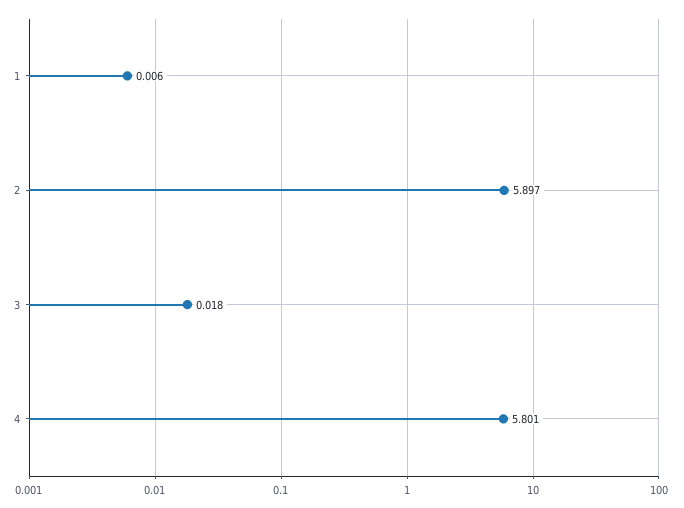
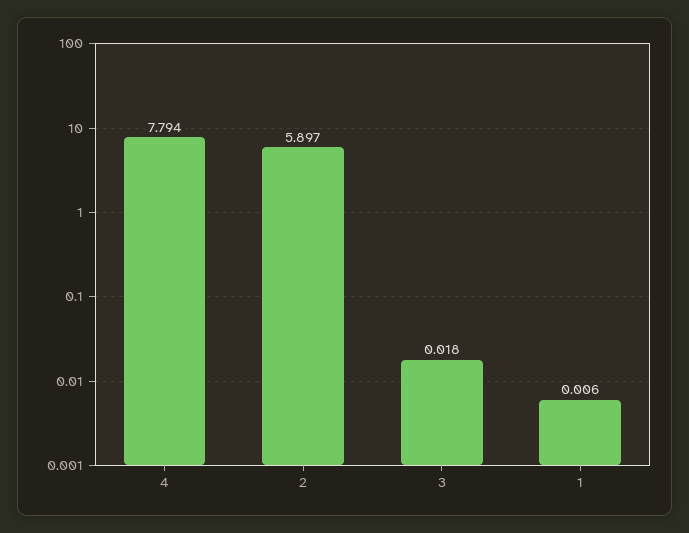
4: 5.801 -> 7.794

